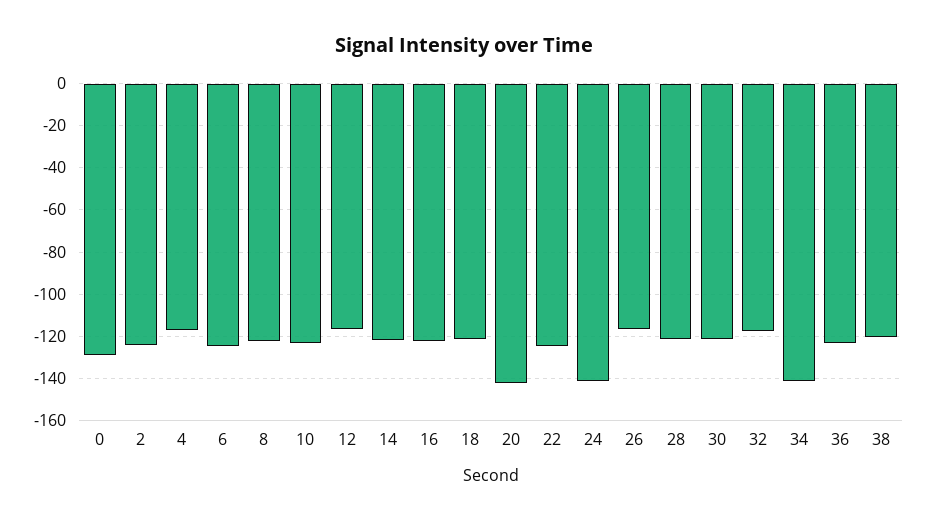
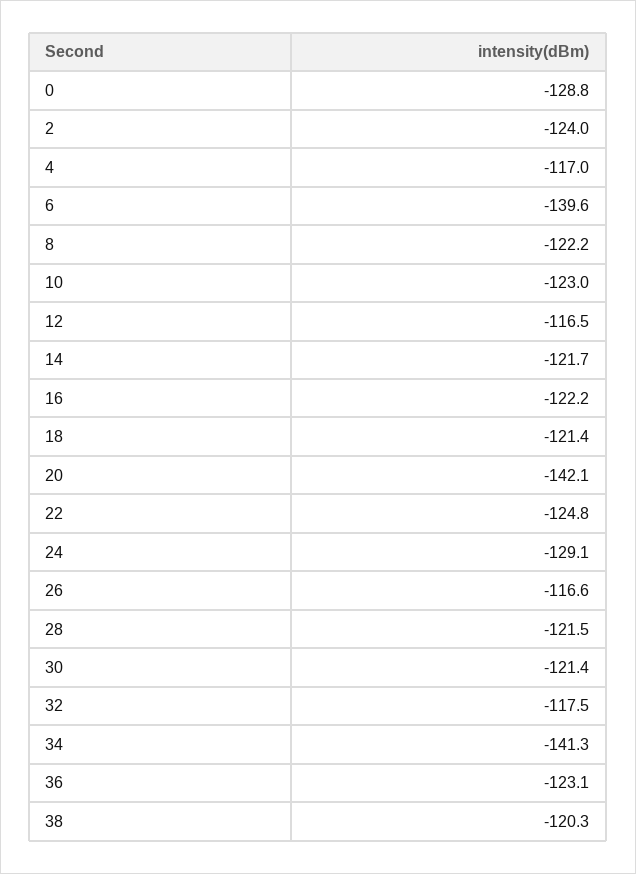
6: -125 -> -139.6
24: -140 -> -129.1

